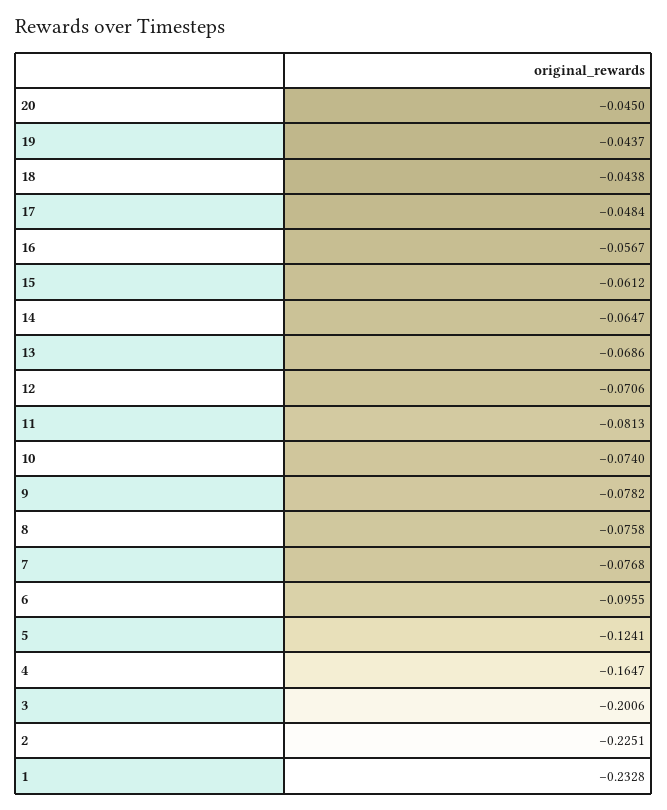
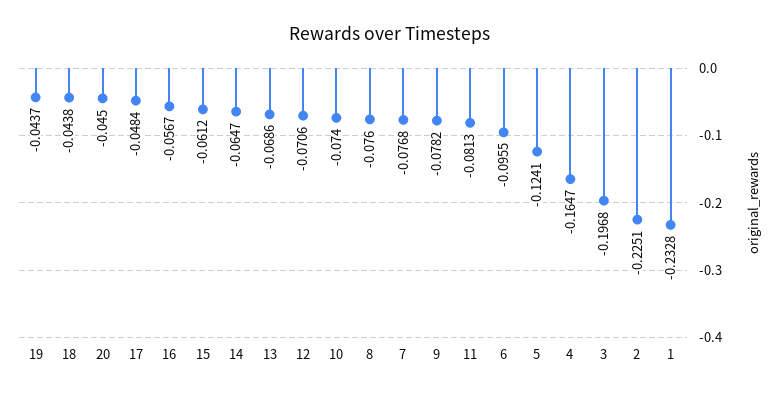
8: -0.0758 -> -0.076
3: -0.2006 -> -0.1968

